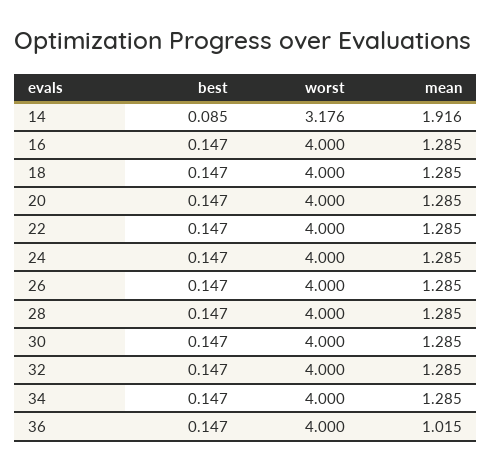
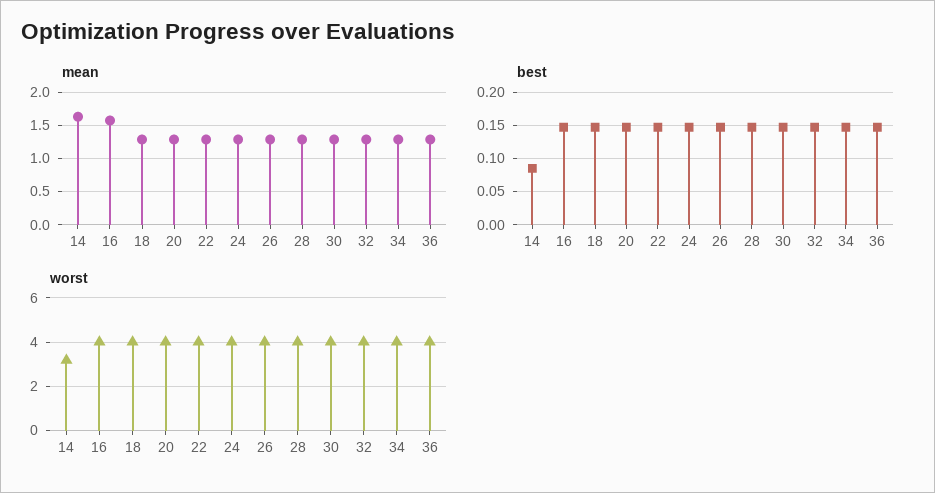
mean, 14: 1.916 -> 1.6
mean, 16: 1.285 -> 1.6
mean, 36: 1.015 -> 1.3

